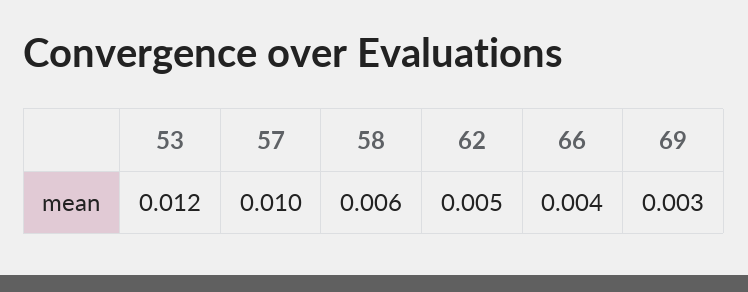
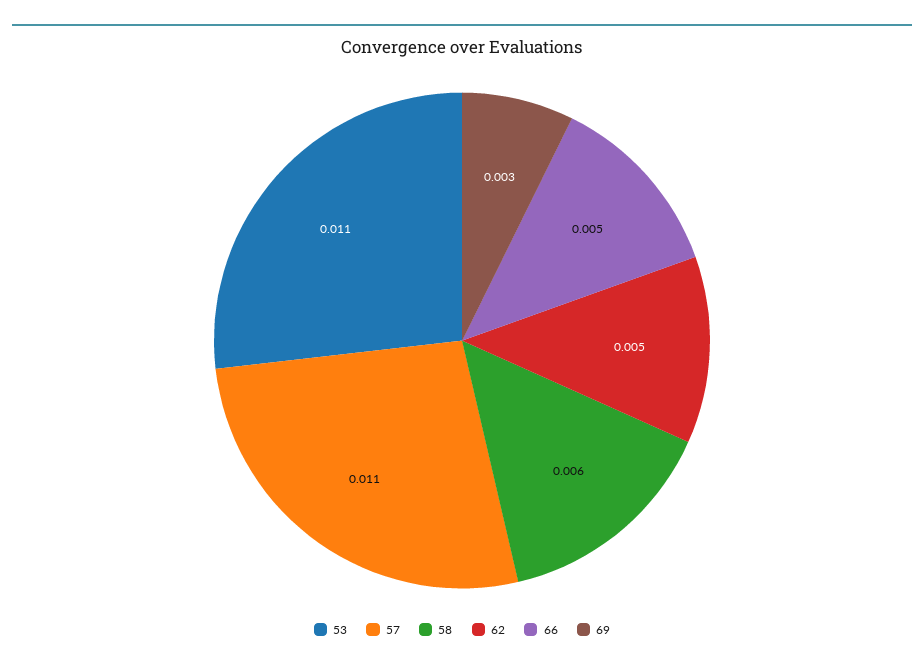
53: 0.012 -> 0.011
57: 0.01 -> 0.011
66: 0.004 -> 0.005

